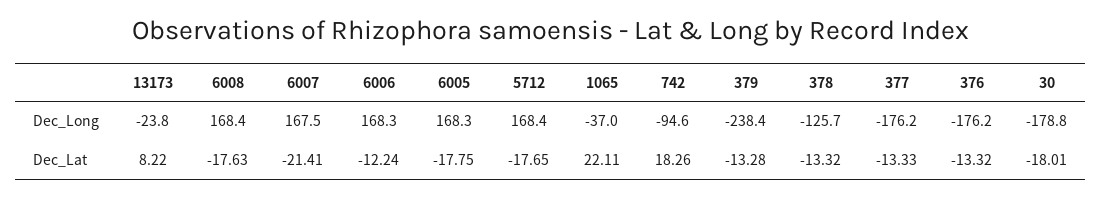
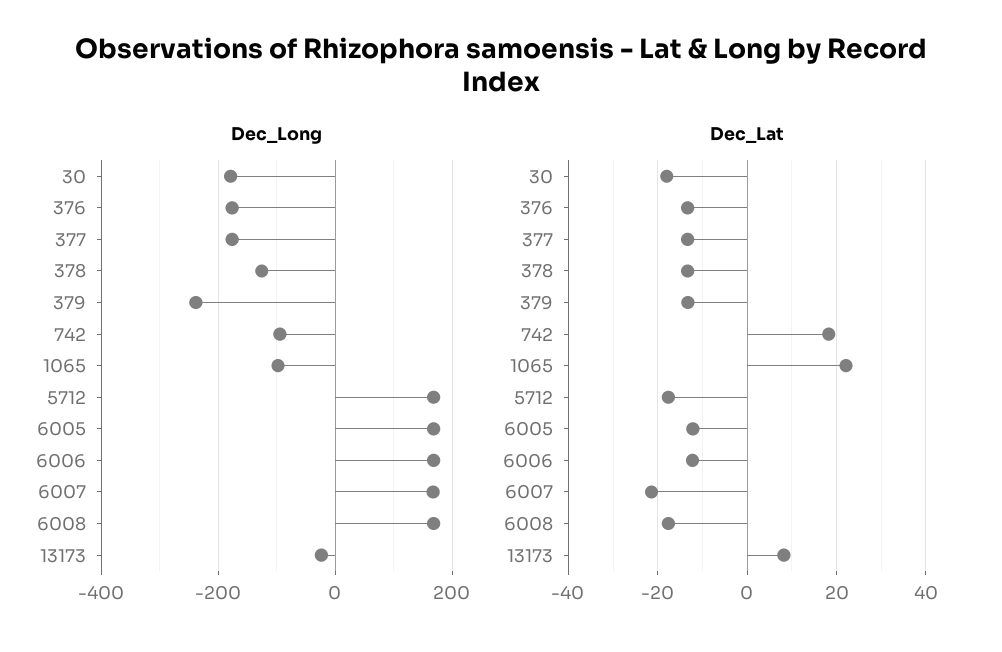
Dec_Long, 1065: -37 -> -100
Dec_Lat, 6005: -17.75 -> -12

